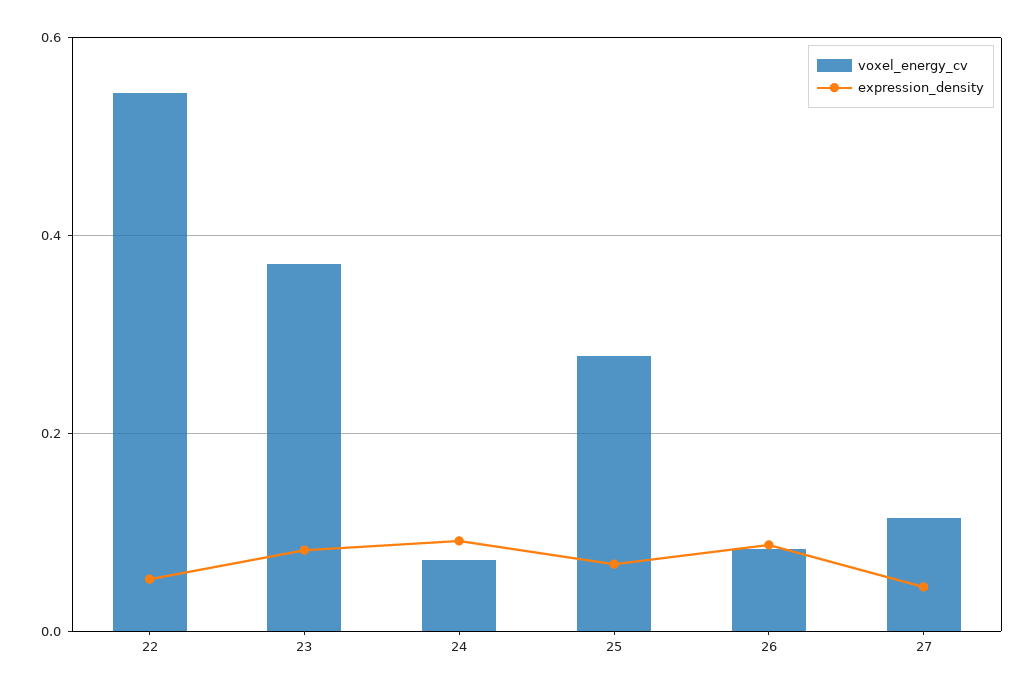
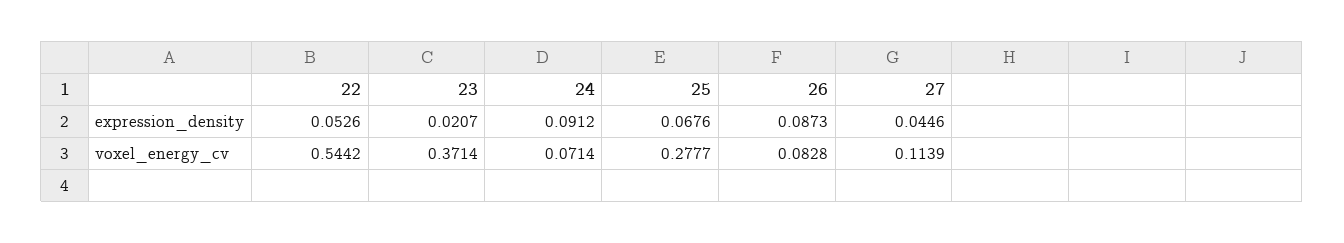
expression_density, 23: 0.08 -> 0.0207

